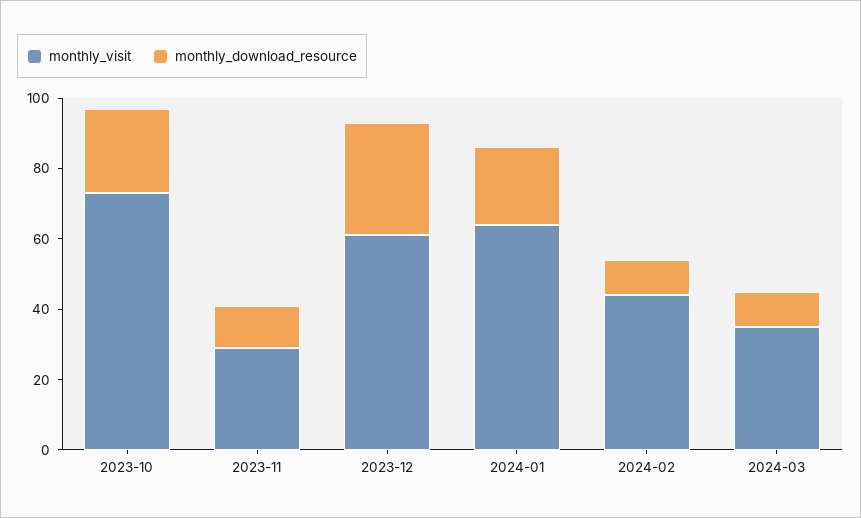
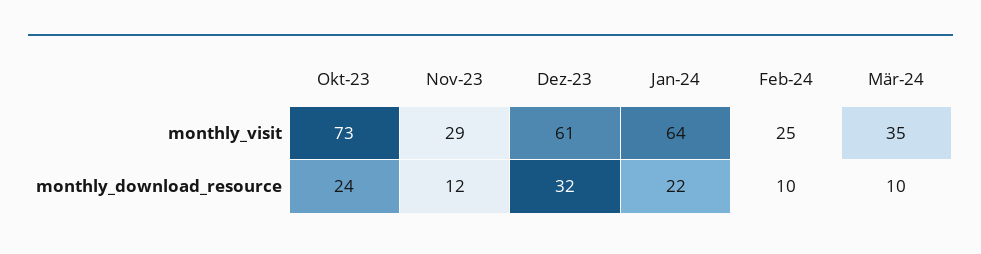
monthly_visit, 2024-02: 45 -> 25

